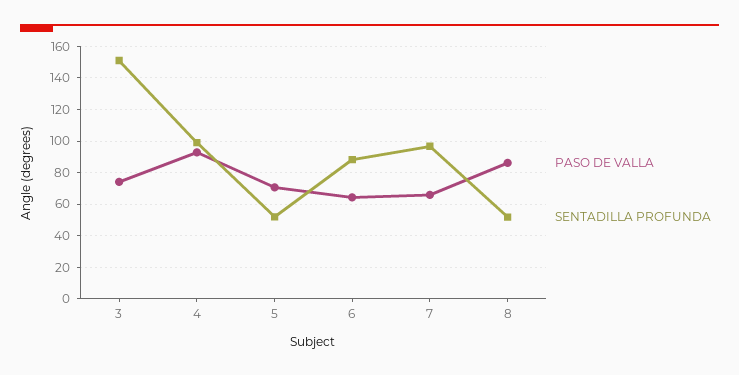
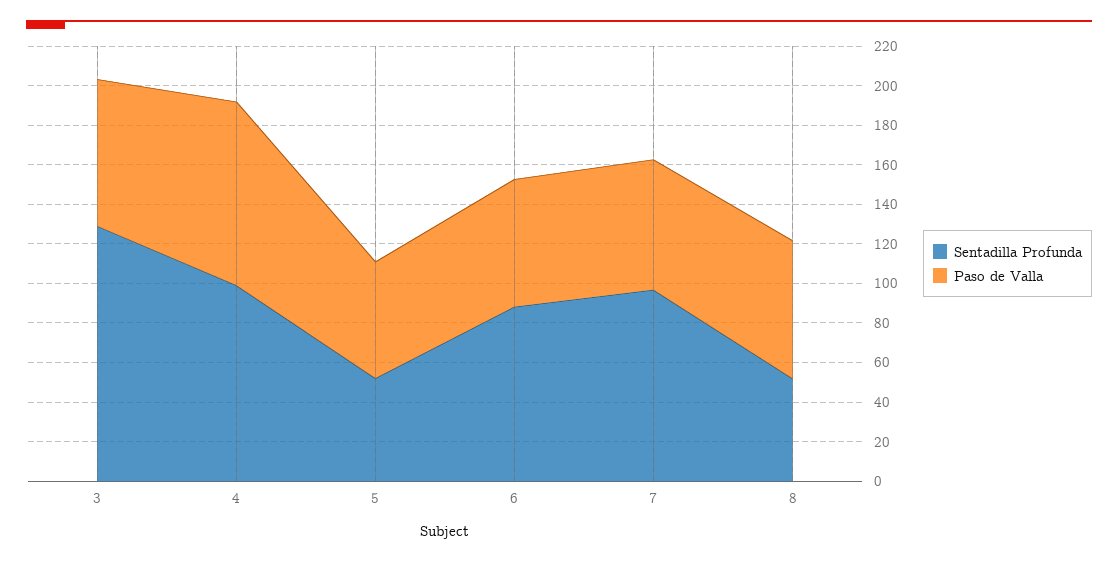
SENTADILLA PROFUNDA, 3: 150 -> 130
PASO DE VALLA, 5: 70 -> 60
PASO DE VALLA, 8: 85 -> 70

